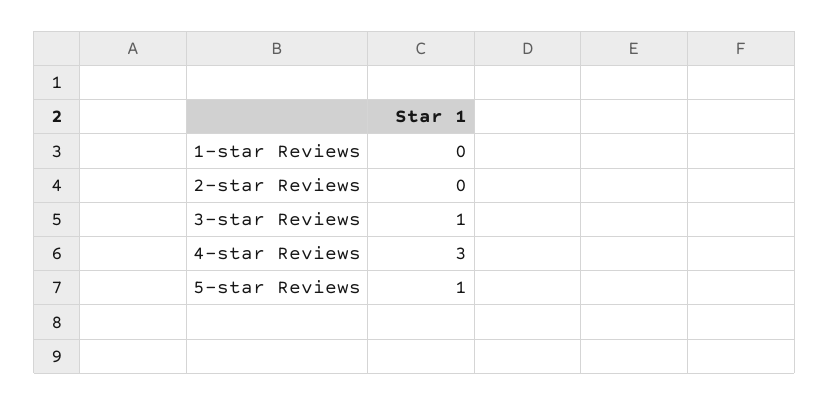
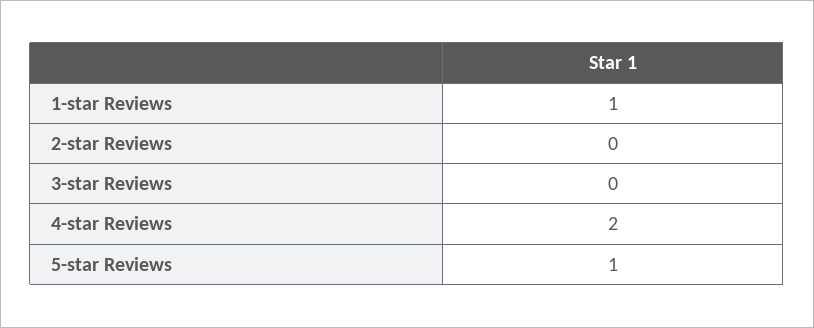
1-star Reviews: 0 -> 1
3-star Reviews: 1 -> 0
4-star Reviews: 3 -> 2

